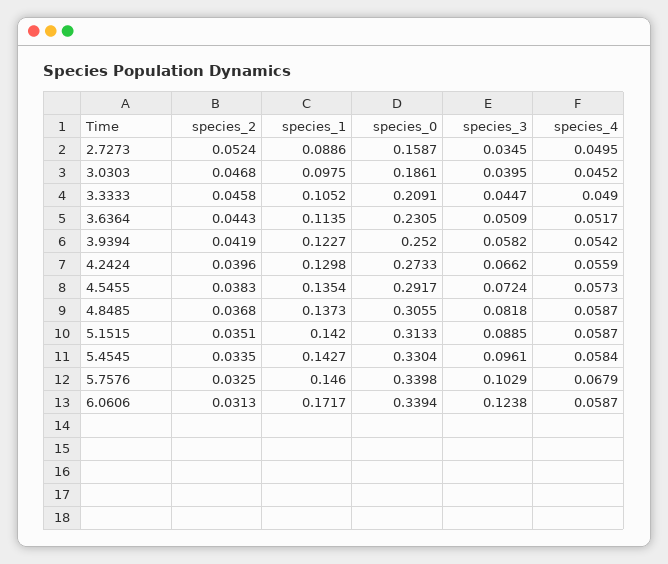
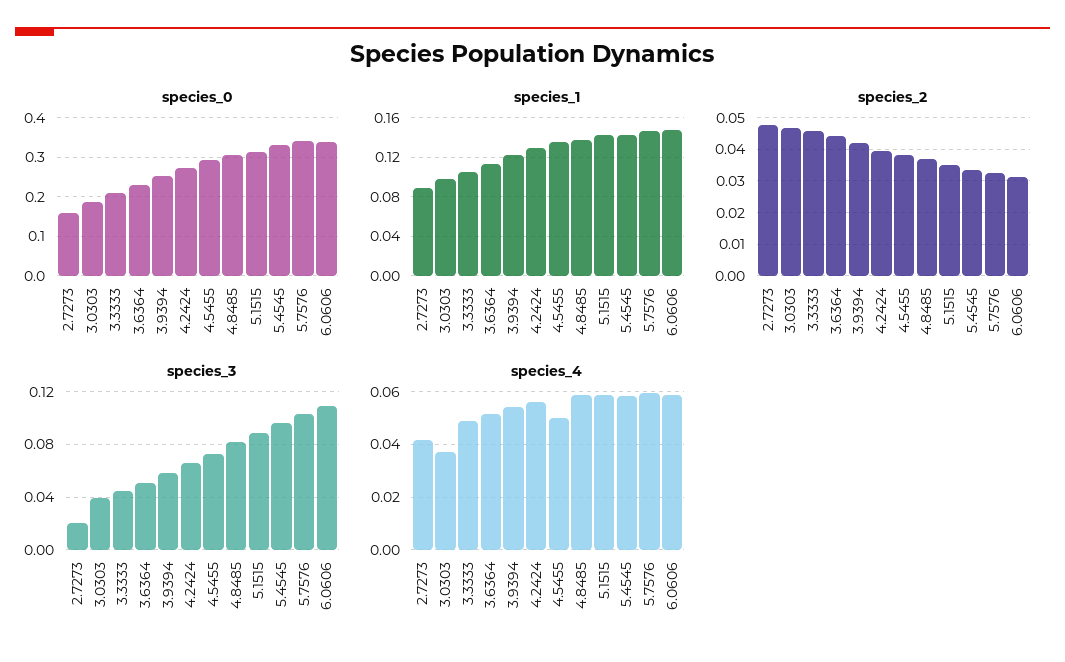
species_2, 2.7273: 0.0524 -> 0.048
species_3, 2.7273: 0.0345 -> 0.02
species_4, 2.7273: 0.0495 -> 0.0425
species_4, 3.0303: 0.0452 -> 0.0375
species_4, 4.5455: 0.0573 -> 0.05
species_4, 5.7576: 0.0679 -> 0.06
species_1, 6.0606: 0.1717 -> 0.15
species_3, 6.0606: 0.1238 -> 0.11

